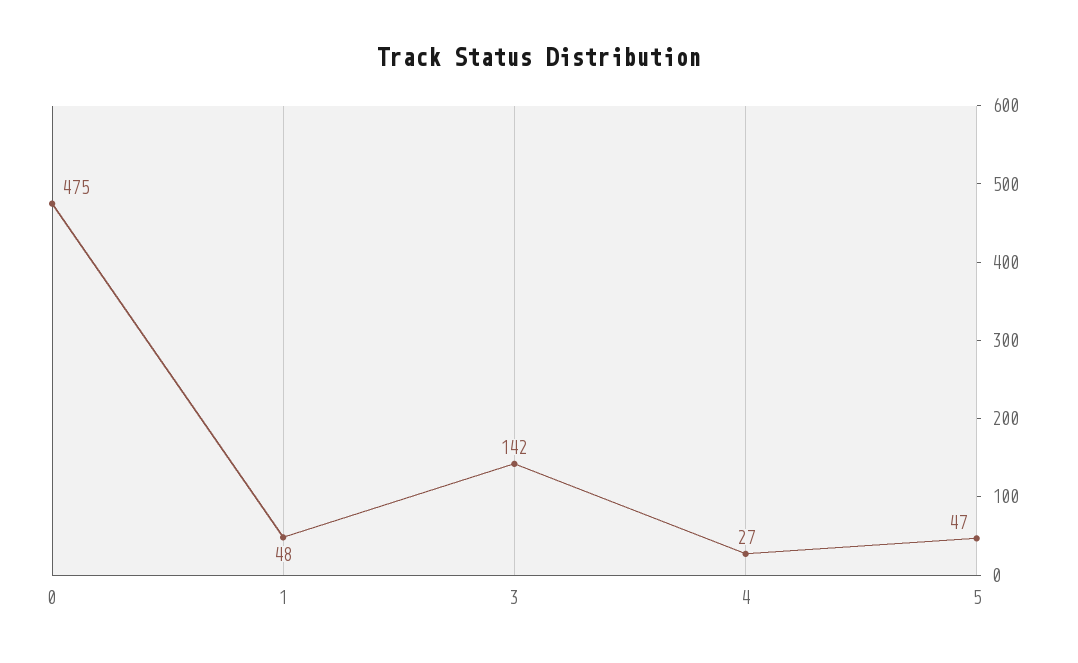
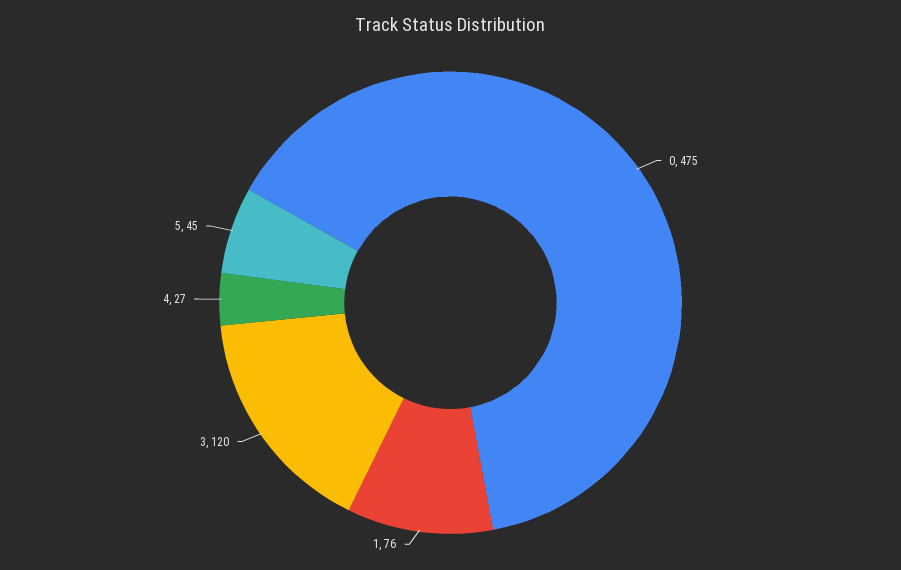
1: 48 -> 76
3: 142 -> 120
5: 47 -> 45

